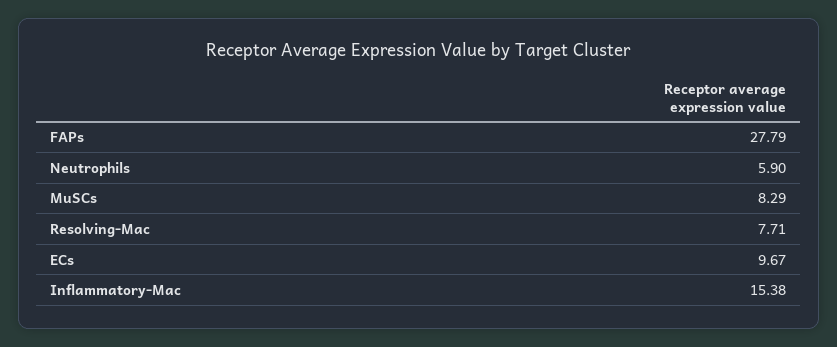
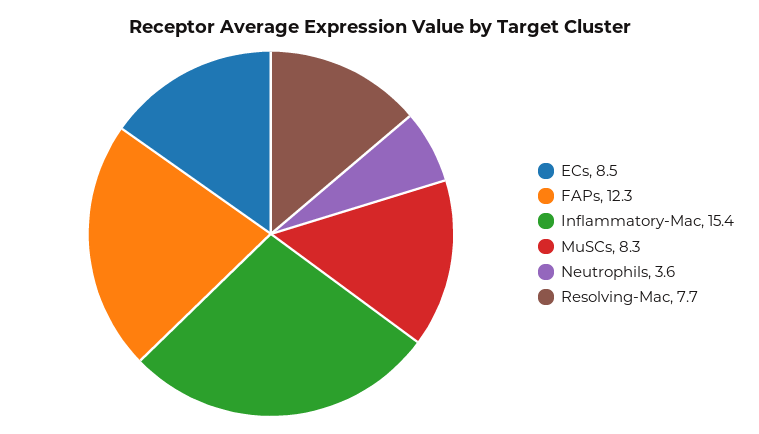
FAPs: 27.79 -> 12.3
Neutrophils: 5.9 -> 3.6
ECs: 9.67 -> 8.5

